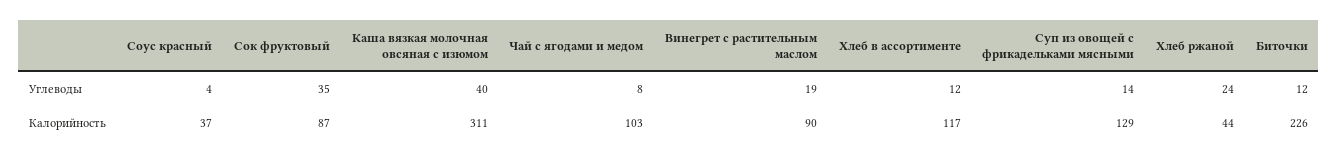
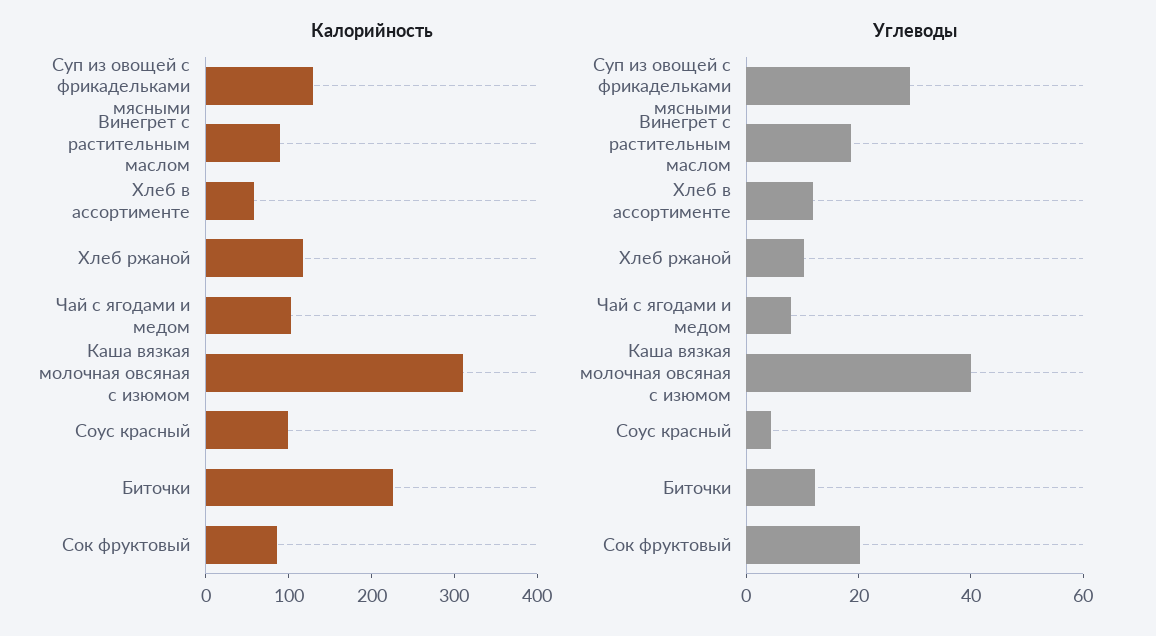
Углеводы, Сок фруктовый: 35 -> 20
Углеводы, Суп из овощей с фрикадельками мясными: 14 -> 30
Углеводы, Хлеб ржаной: 24 -> 10
Калорийность, Соус красный: 37 -> 100
Калорийность, Хлеб в ассортименте: 117 -> 60
Калорийность, Хлеб ржаной: 44 -> 120

